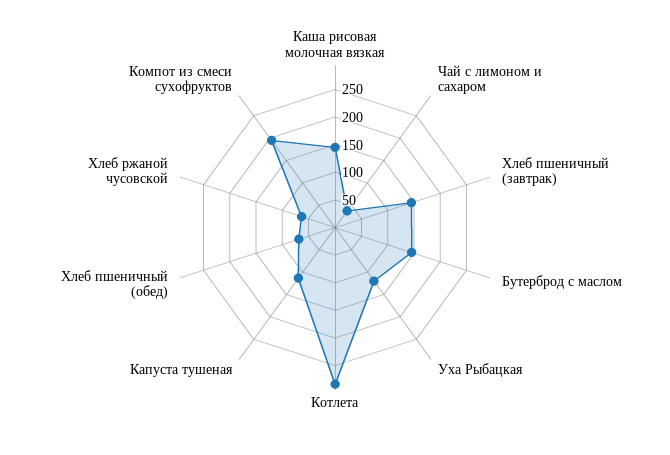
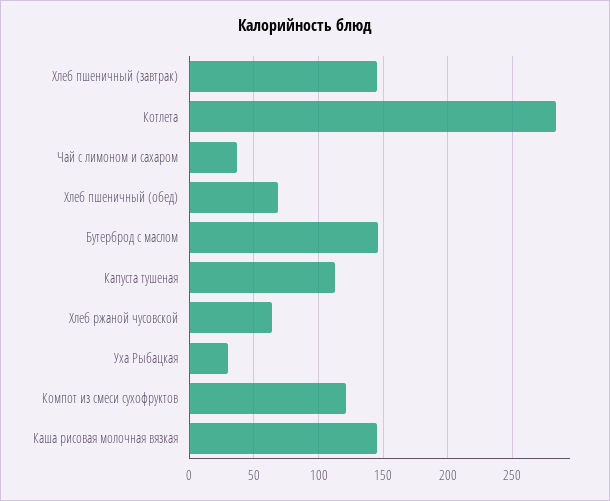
Уха Рыбацкая: 125 -> 30
Компот из смеси сухофруктов: 200 -> 120

